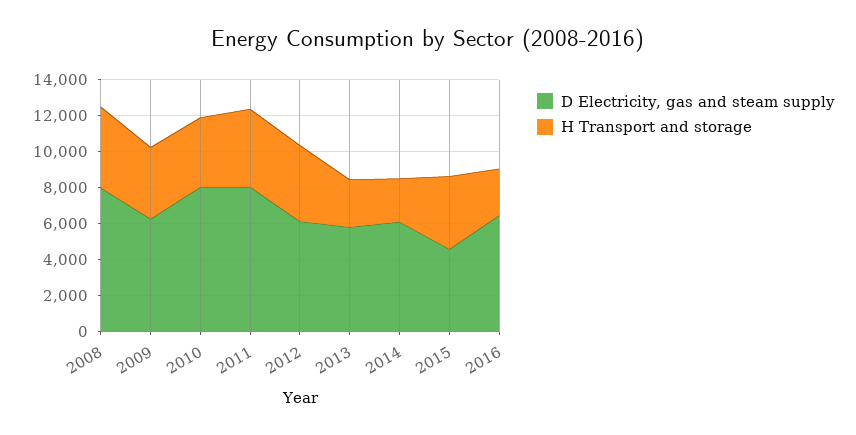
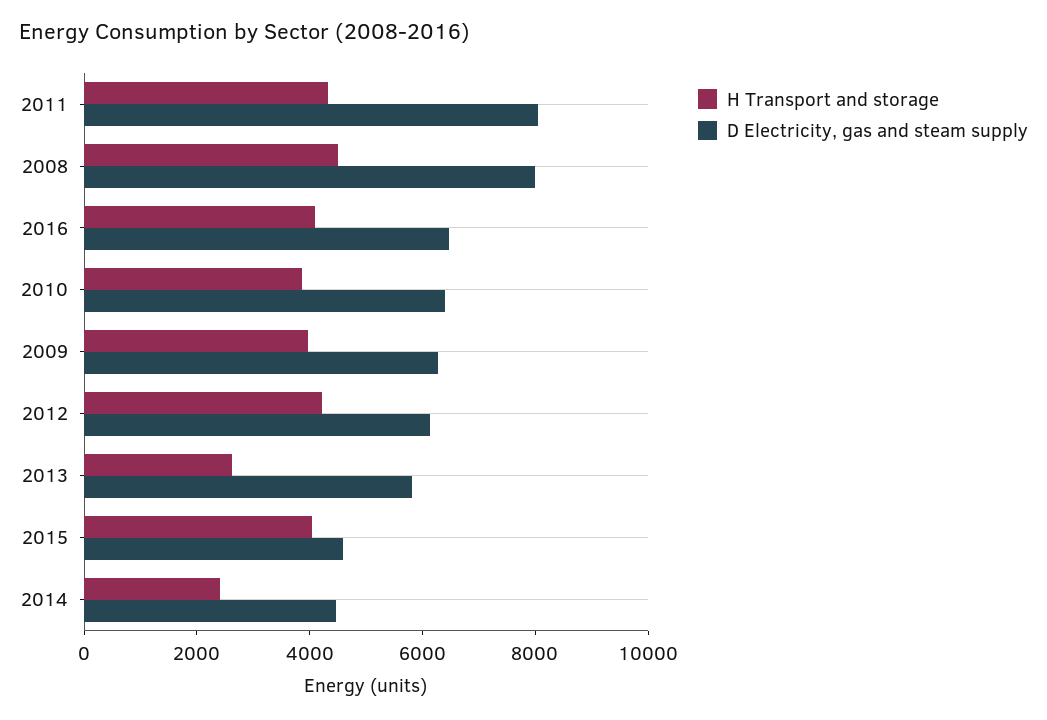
D Electricity, gas and steam supply, 2010: 8000 -> 6500
D Electricity, gas and steam supply, 2014: 6000 -> 4500
H Transport and storage, 2016: 2500 -> 4000

